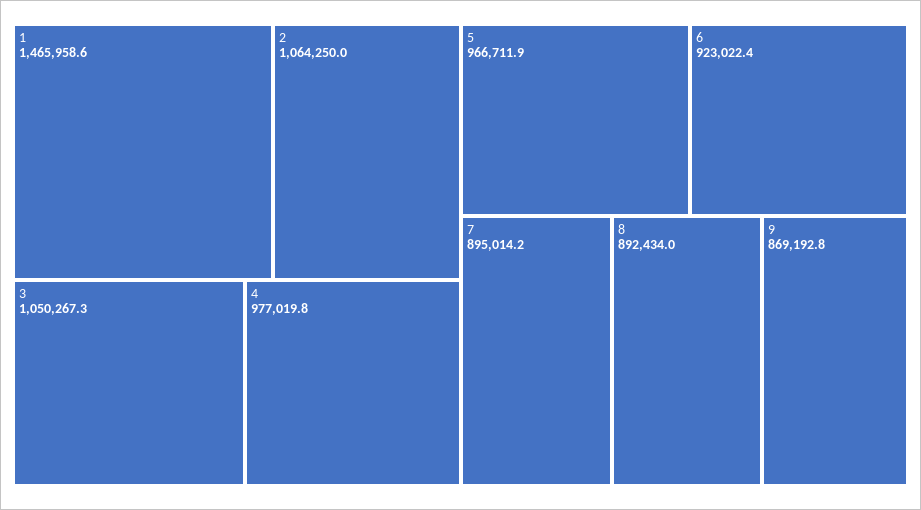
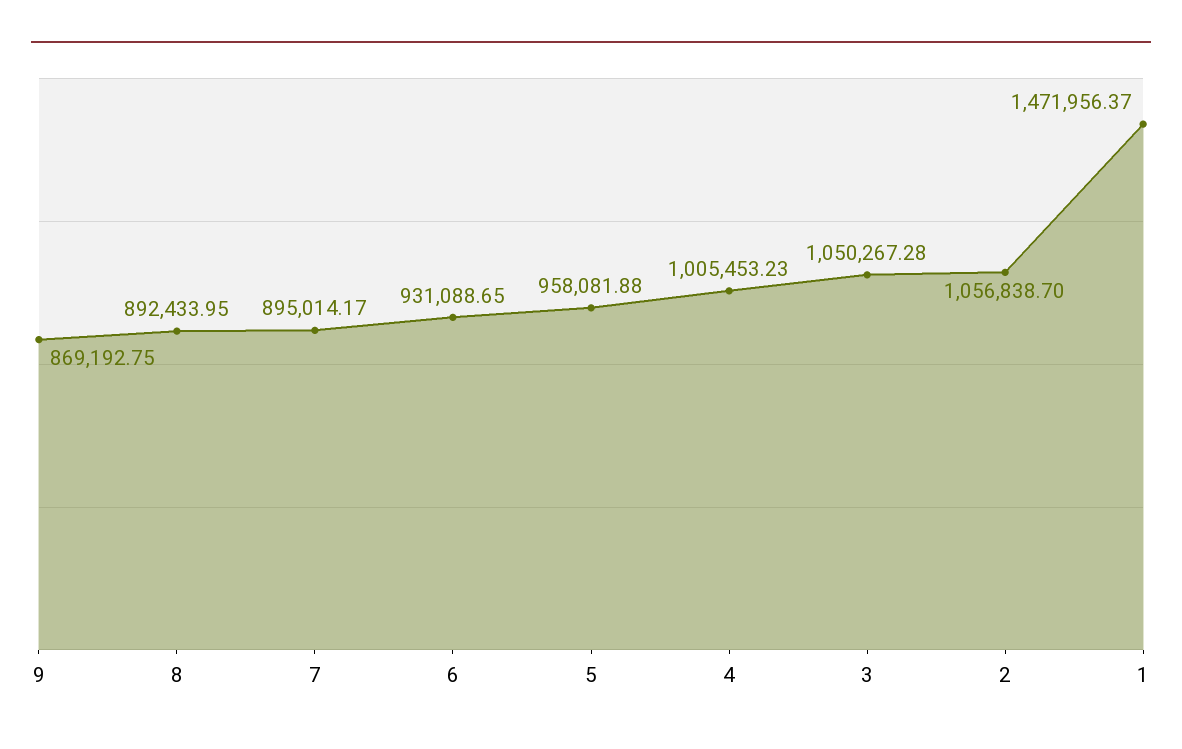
1: 1465958.6 -> 1471956.37
2: 1064250 -> 1056838.7
4: 977019.8 -> 1005453.23
5: 966711.9 -> 958081.88
6: 923022.4 -> 931088.65

